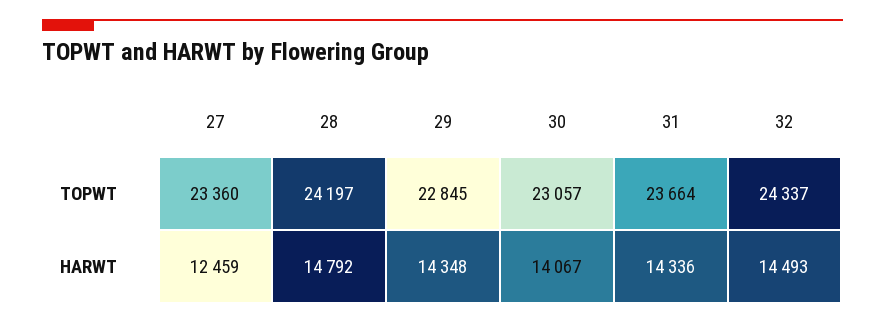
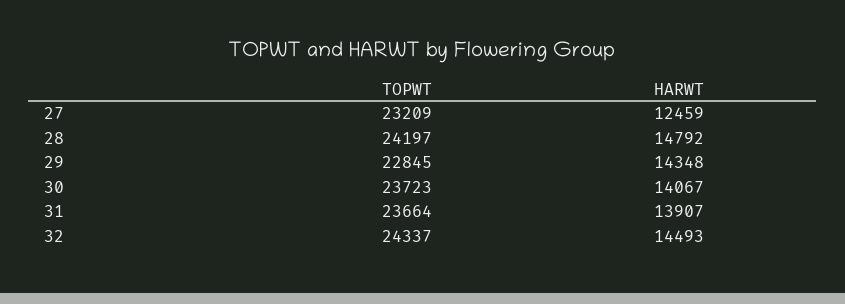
27, TOPWT: 23360 -> 23209
30, TOPWT: 23057 -> 23723
31, HARWT: 14336 -> 13907

